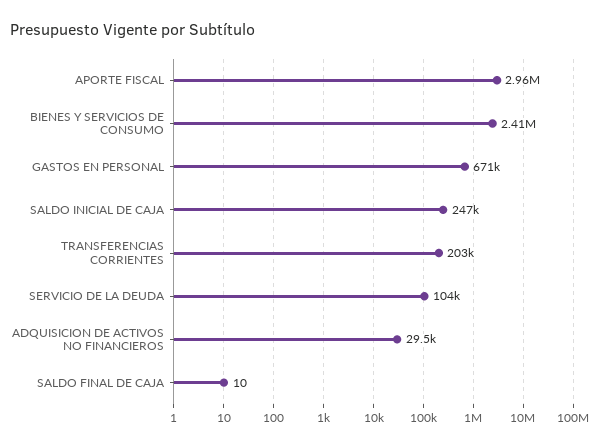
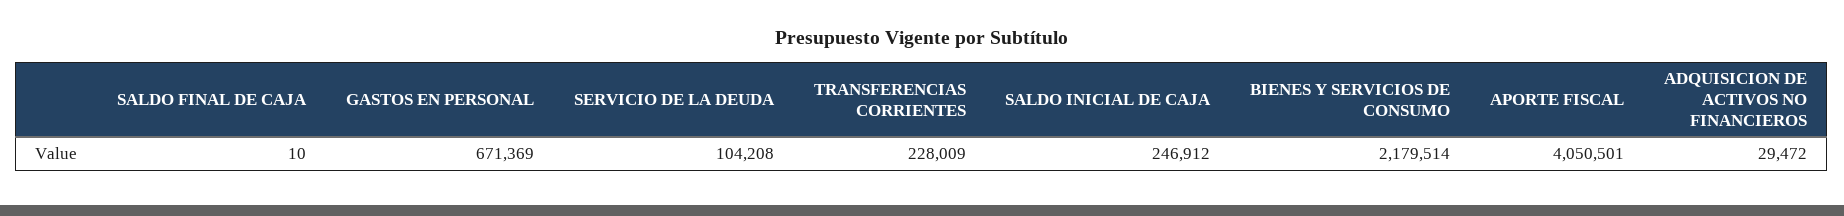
APORTE FISCAL: 2960000 -> 4050501
BIENES Y SERVICIOS DE CONSUMO: 2410000 -> 2179514
TRANSFERENCIAS CORRIENTES: 203000 -> 228009

